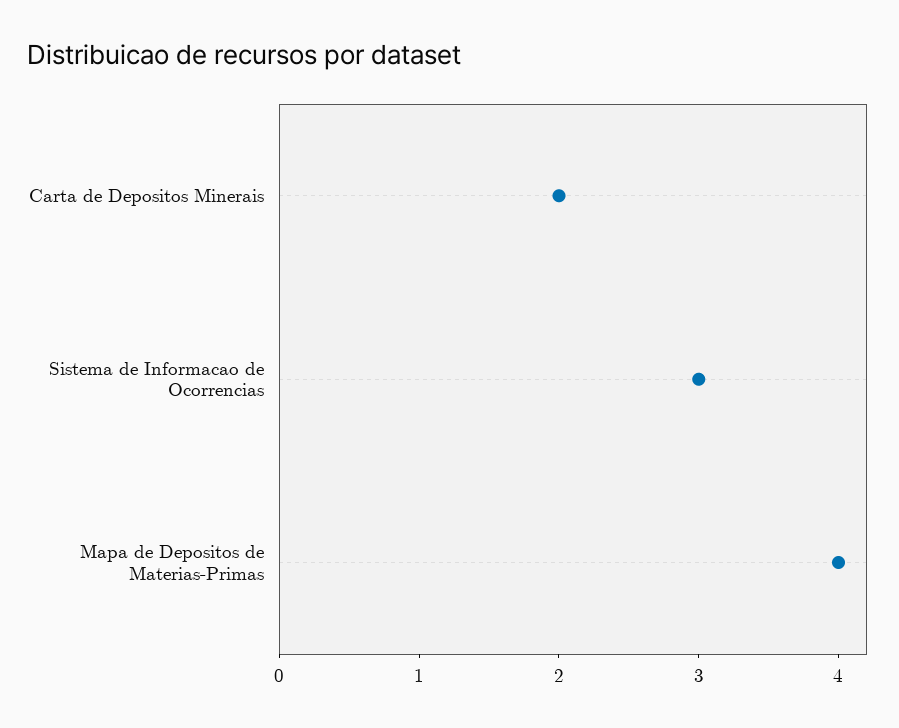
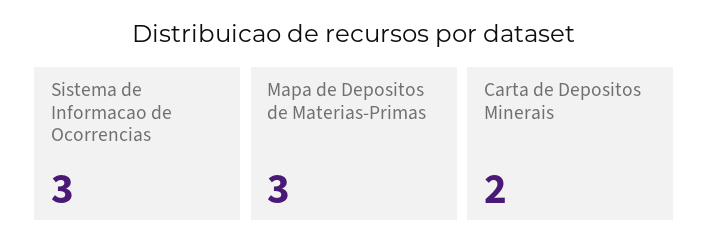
Mapa de Depositos de Materias-Primas: 4 -> 3

